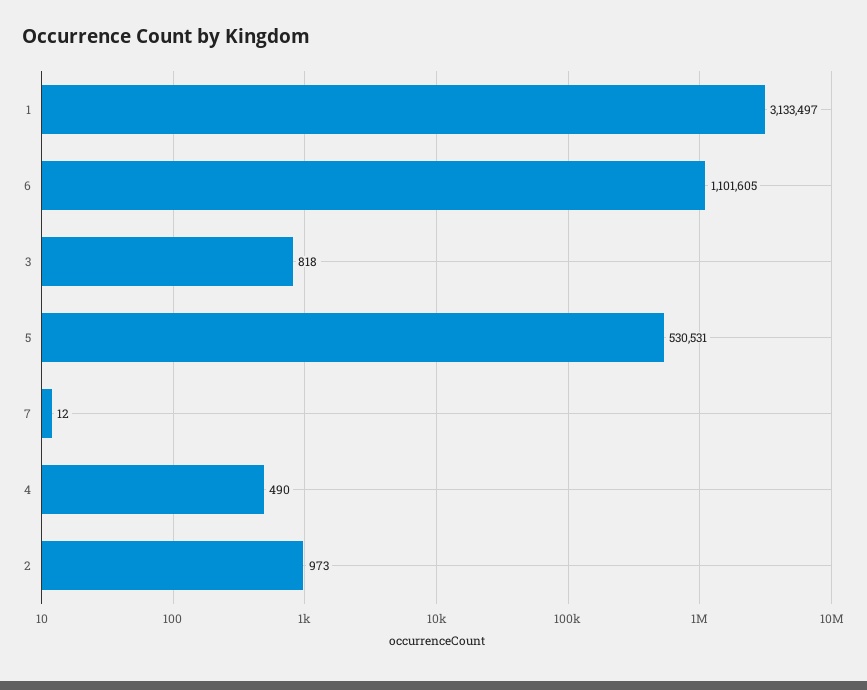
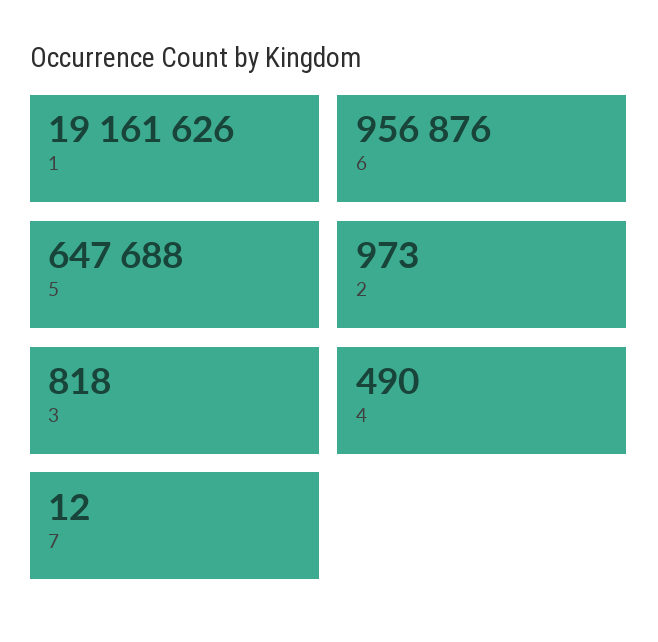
1: 3133497 -> 19161626
6: 1101605 -> 956876
5: 530531 -> 647688

